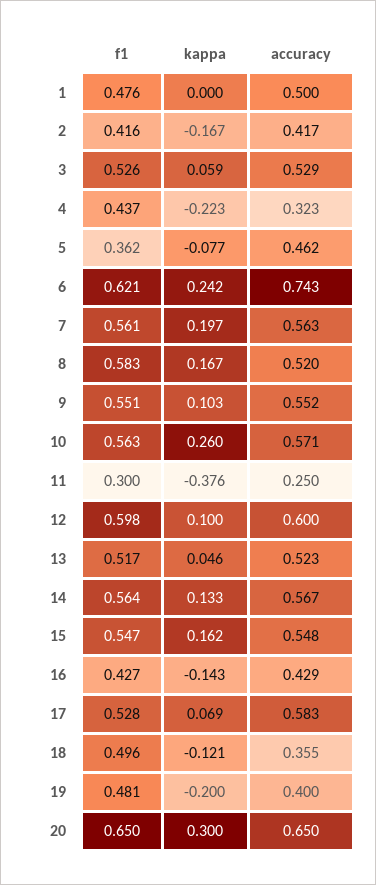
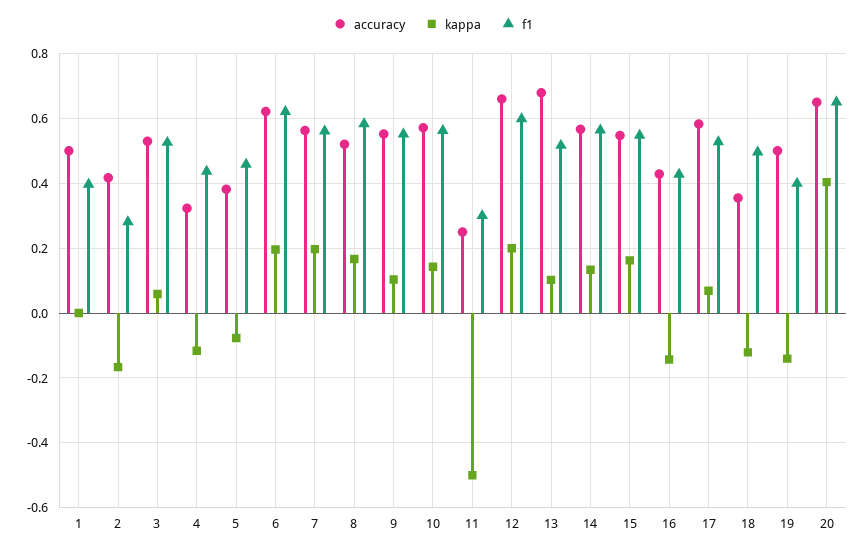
f1, 1: 0.476 -> 0.4
f1, 2: 0.416 -> 0.28
kappa, 4: -0.223 -> -0.12
f1, 5: 0.362 -> 0.46
accuracy, 5: 0.462 -> 0.38
kappa, 6: 0.242 -> 0.2
accuracy, 6: 0.743 -> 0.62
kappa, 10: 0.26 -> 0.14
kappa, 11: -0.376 -> -0.5
kappa, 12: 0.1 -> 0.2
accuracy, 12: 0.6 -> 0.66
kappa, 13: 0.046 -> 0.1
accuracy, 13: 0.523 -> 0.68
f1, 19: 0.481 -> 0.4
kappa, 19: -0.2 -> -0.14
accuracy, 19: 0.4 -> 0.5
kappa, 20: 0.3 -> 0.4

